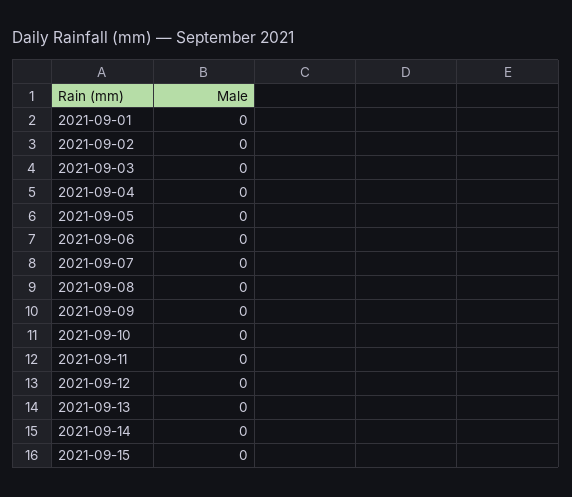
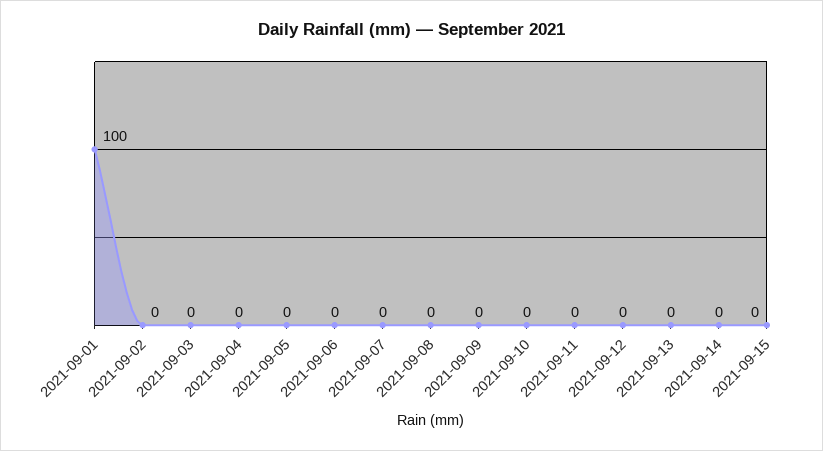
2021-09-01: 0 -> 100

